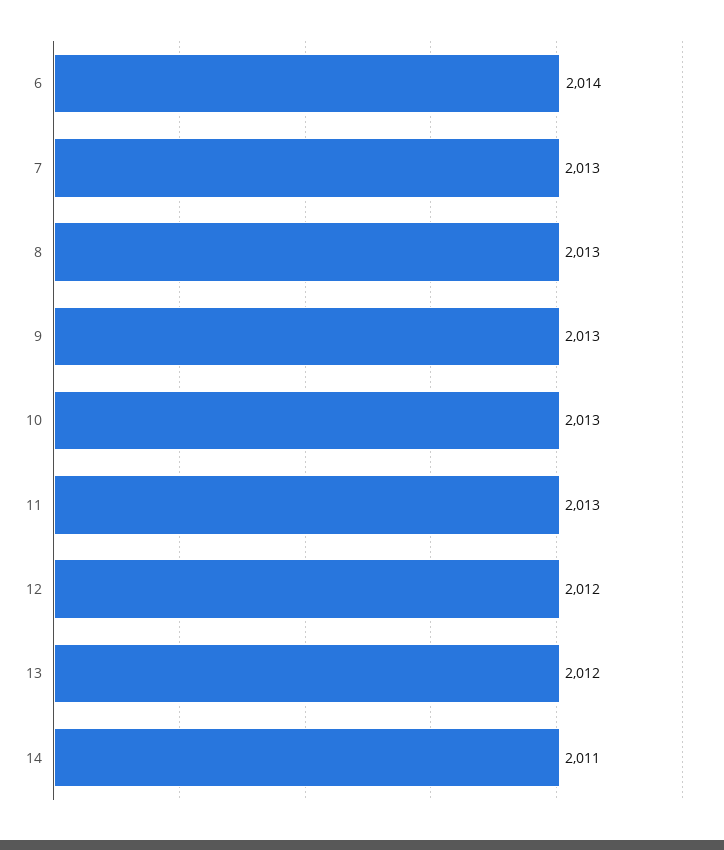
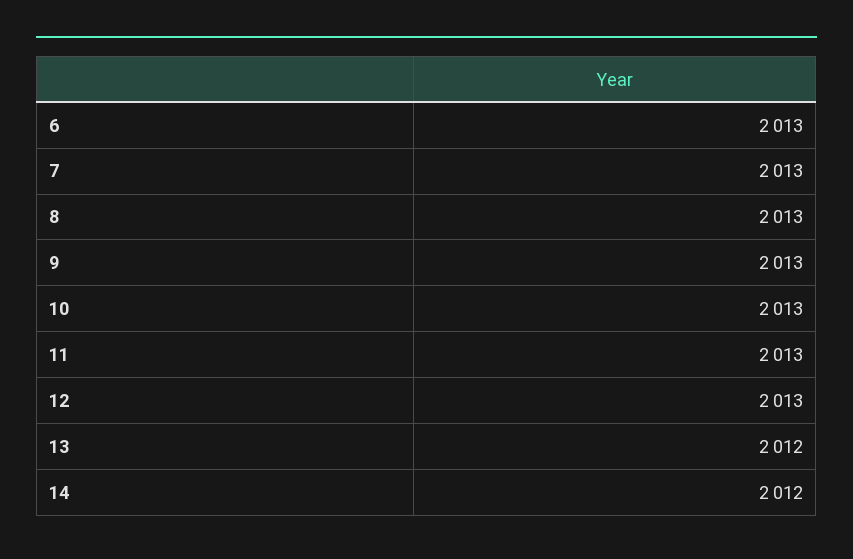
6: 2014 -> 2013
12: 2012 -> 2013
14: 2011 -> 2012

